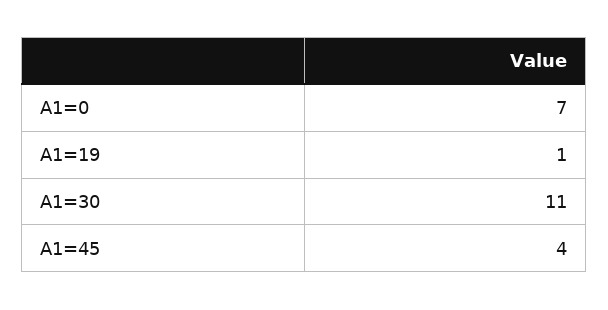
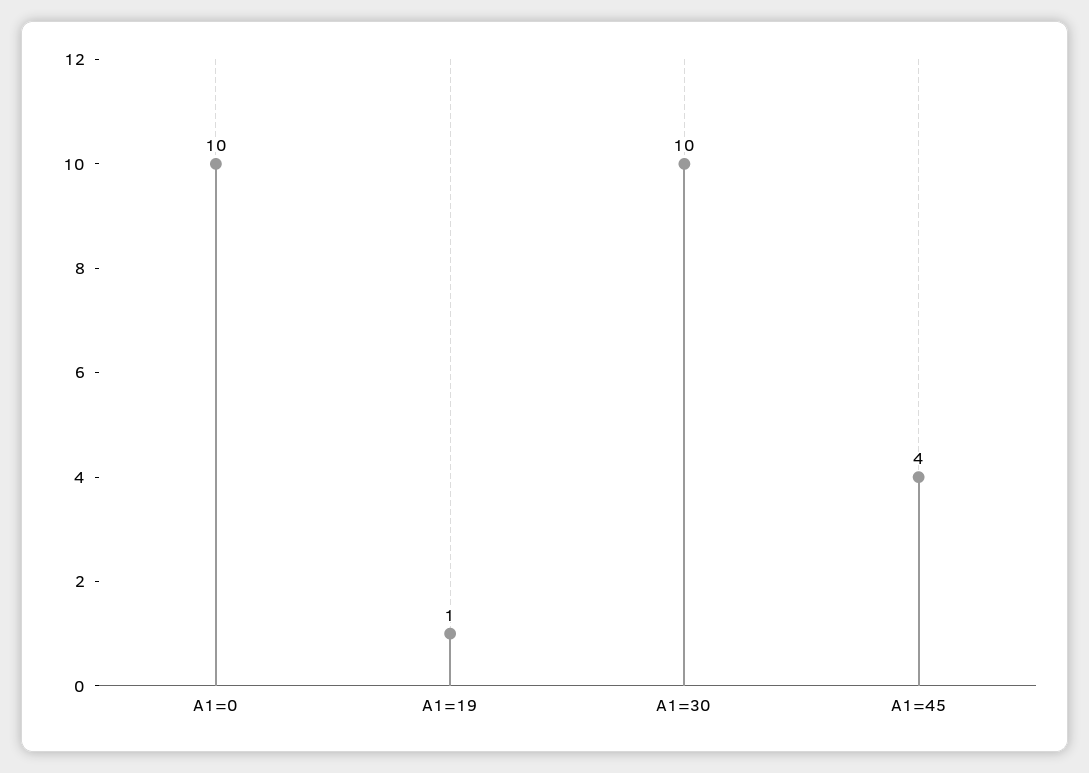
A1=0: 7 -> 10
A1=30: 11 -> 10

